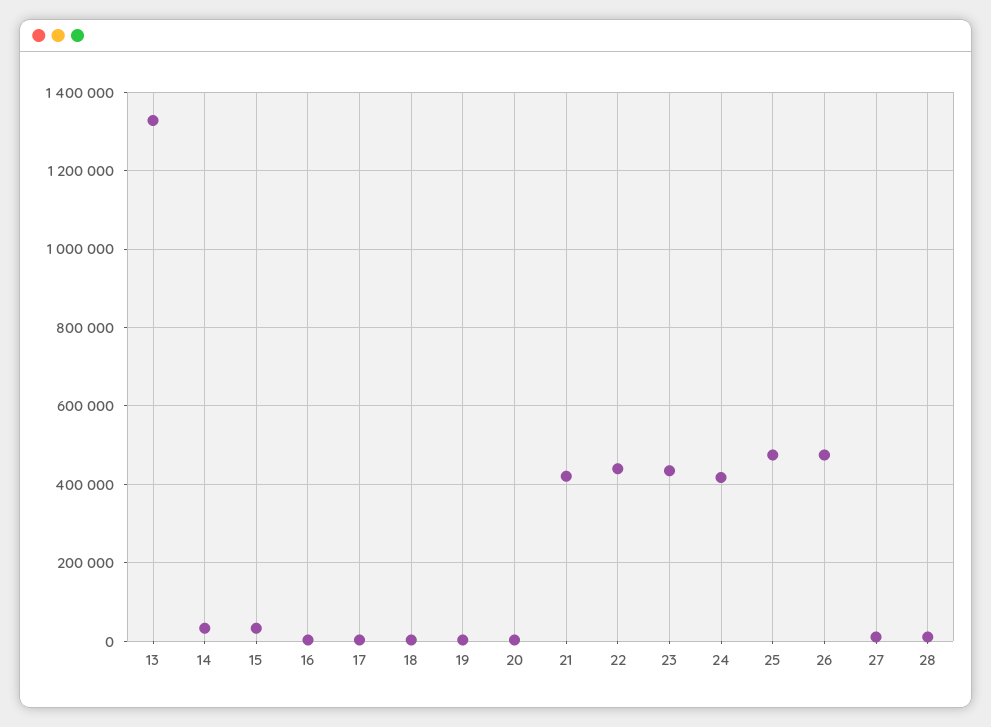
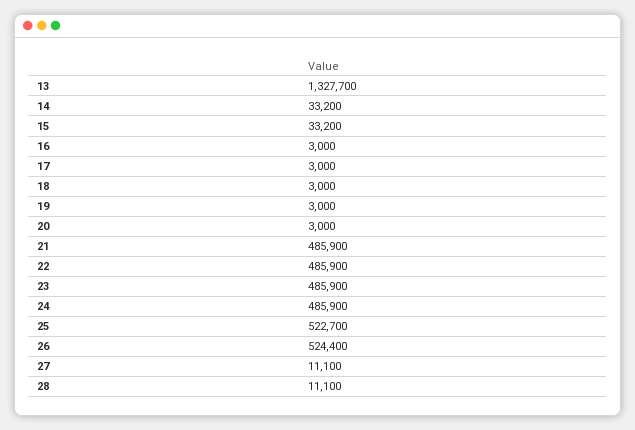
21: 420000 -> 485900
22: 440000 -> 485900
23: 440000 -> 485900
24: 420000 -> 485900
25: 480000 -> 522700
26: 480000 -> 524400

